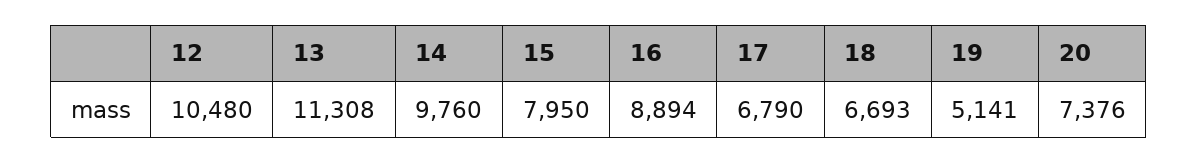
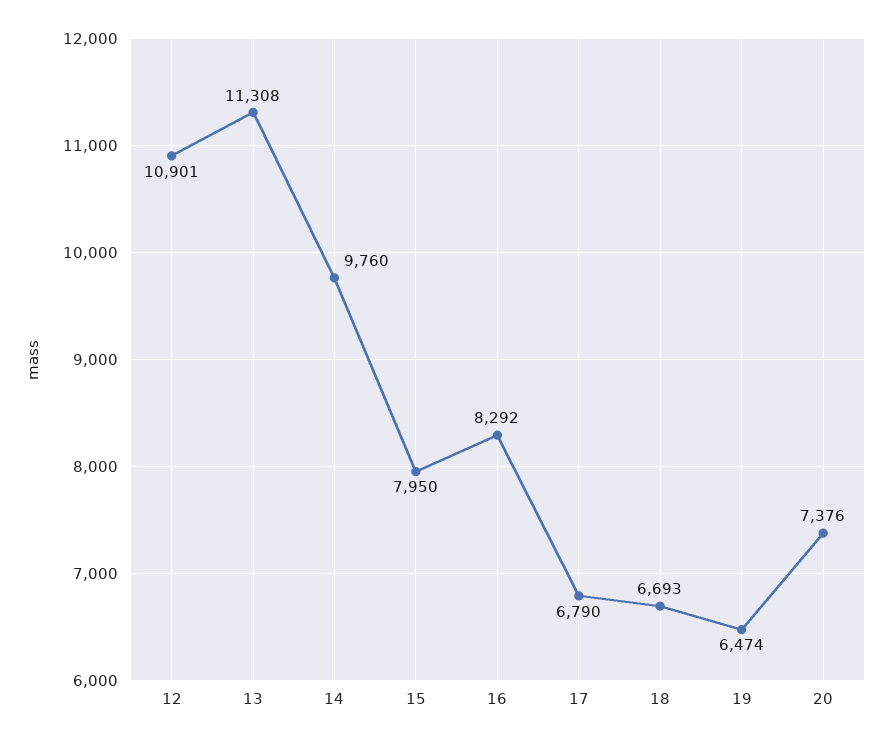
12: 10480 -> 10901
16: 8894 -> 8292
19: 5141 -> 6474

